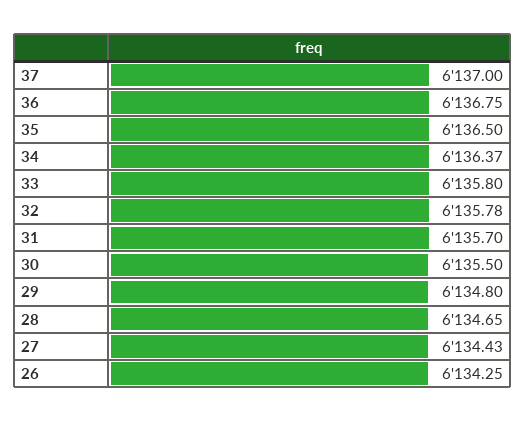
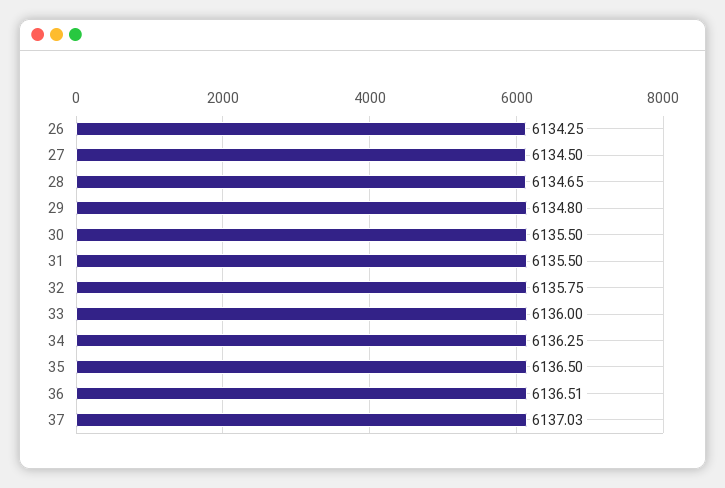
37: 6137 -> 6137.03
36: 6136.75 -> 6136.51
34: 6136.37 -> 6136.25
33: 6135.8 -> 6136
32: 6135.78 -> 6135.75
31: 6135.7 -> 6135.5
27: 6134.43 -> 6134.5

